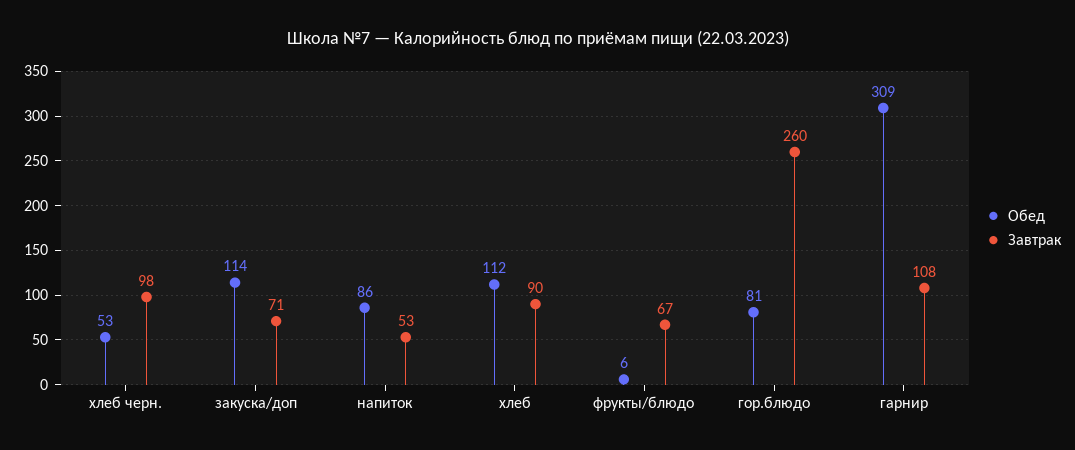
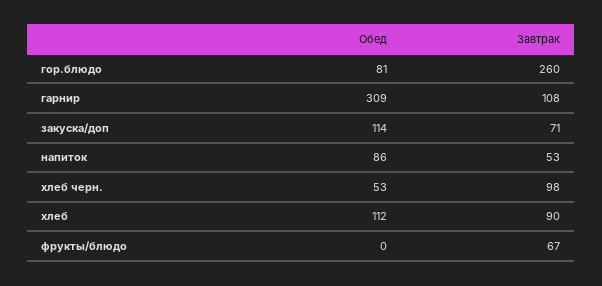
Обед, фрукты/блюдо: 6 -> 0

